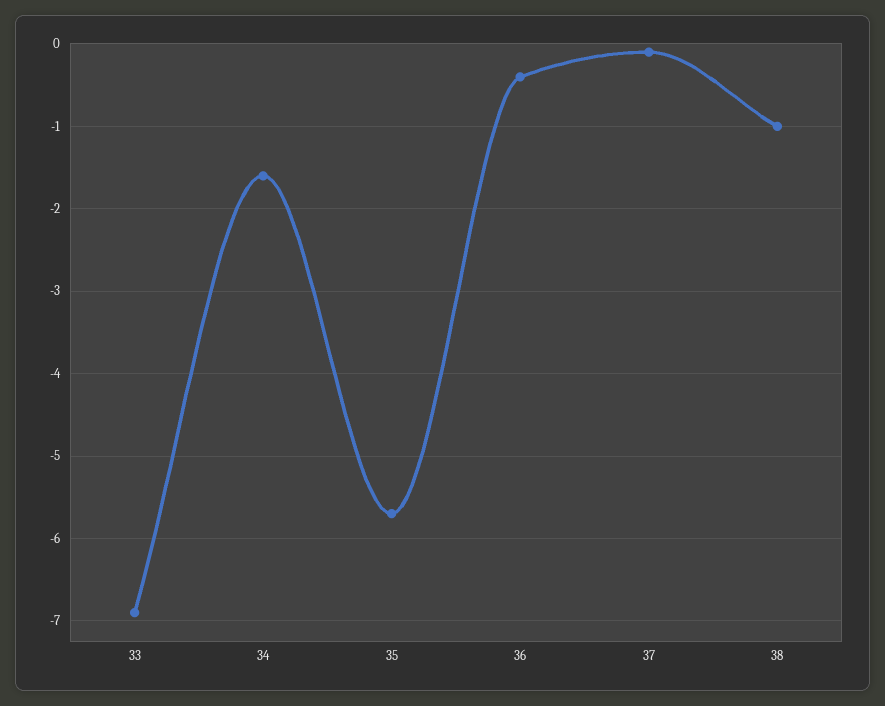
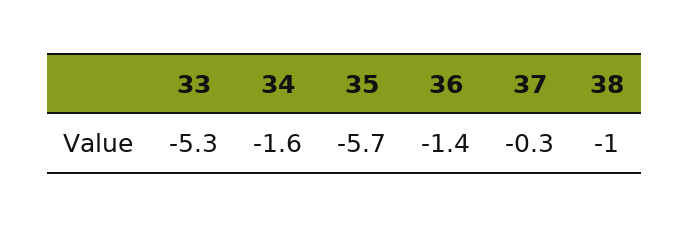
33: -6.9 -> -5.3
36: -0.4 -> -1.4
37: -0.1 -> -0.3

